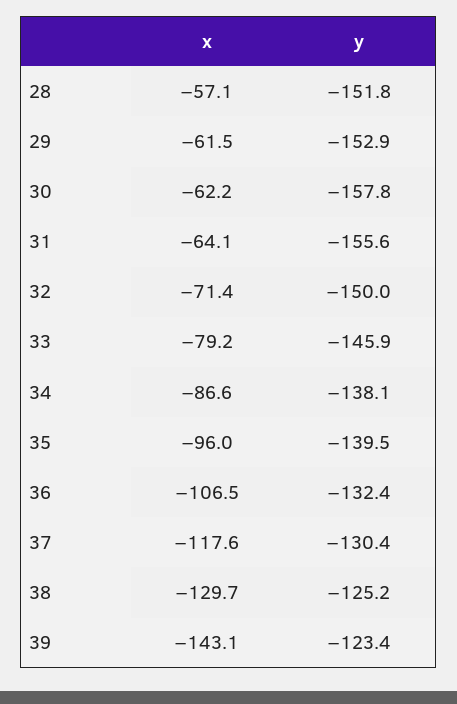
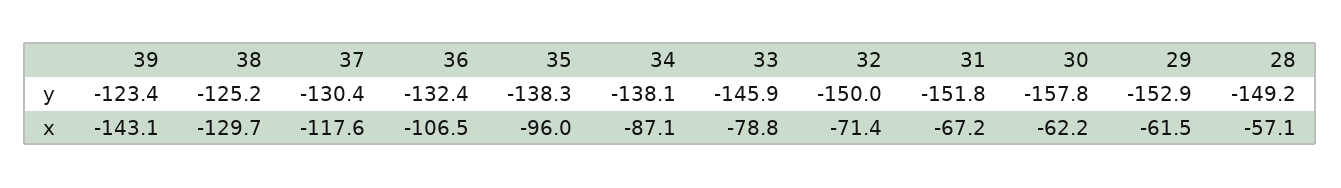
y, 28: -151.8 -> -149.2
x, 31: -64.1 -> -67.2
y, 31: -155.6 -> -151.8
x, 33: -79.2 -> -78.8
x, 34: -86.6 -> -87.1
y, 35: -139.5 -> -138.3

